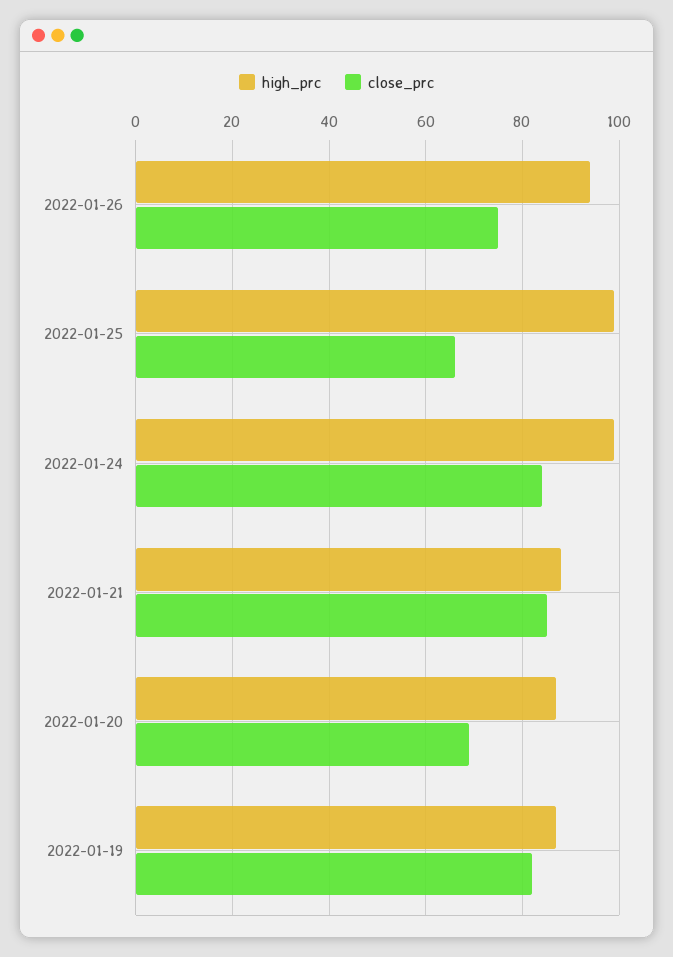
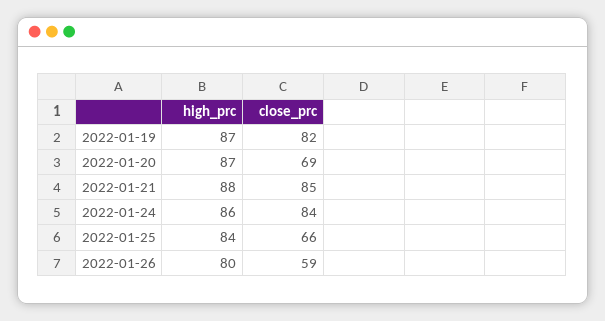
high_prc, 2022-01-26: 95 -> 80
close_prc, 2022-01-26: 75 -> 59
high_prc, 2022-01-25: 100 -> 84
high_prc, 2022-01-24: 100 -> 86

